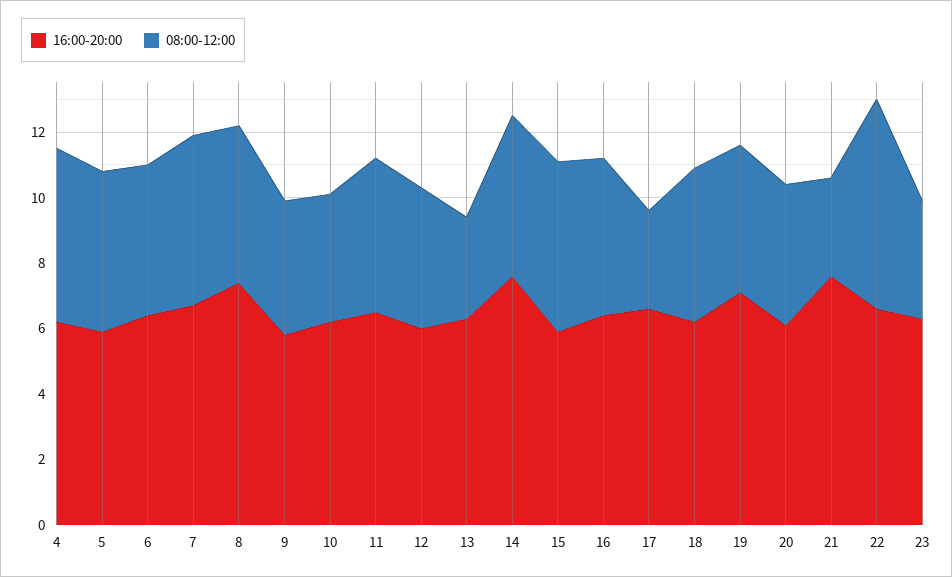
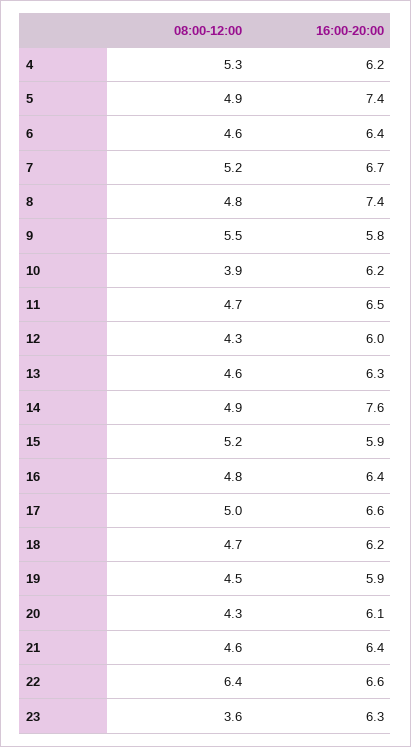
16:00-20:00, 5: 6 -> 7.4
08:00-12:00, 9: 4 -> 5.5
08:00-12:00, 13: 3 -> 4.6
08:00-12:00, 17: 3 -> 5
16:00-20:00, 19: 7 -> 5.9
16:00-20:00, 21: 7.5 -> 6.4
08:00-12:00, 21: 3 -> 4.6

